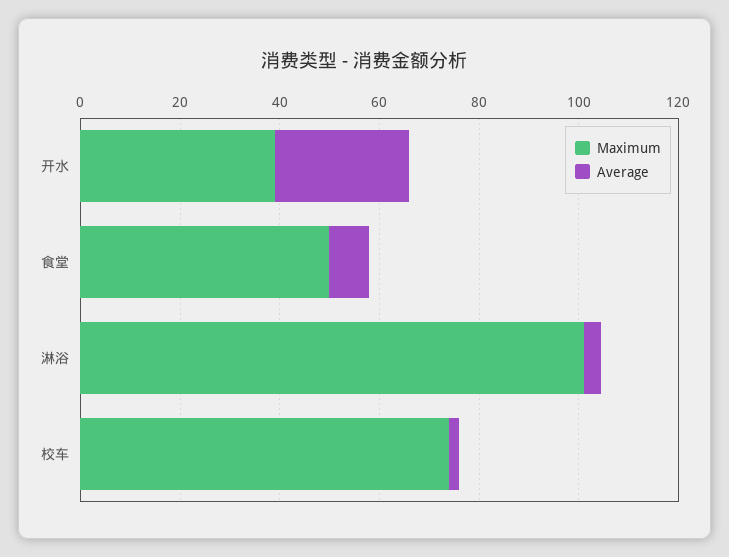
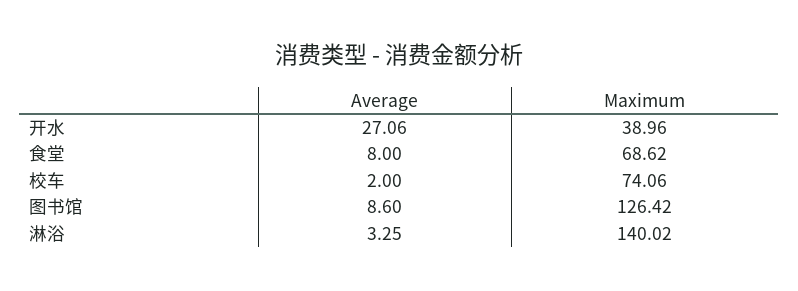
Maximum, 食堂: 50 -> 68.62
Maximum, 淋浴: 100 -> 140.02
Average, 图书馆: none -> 8.6
Maximum, 图书馆: none -> 126.42

